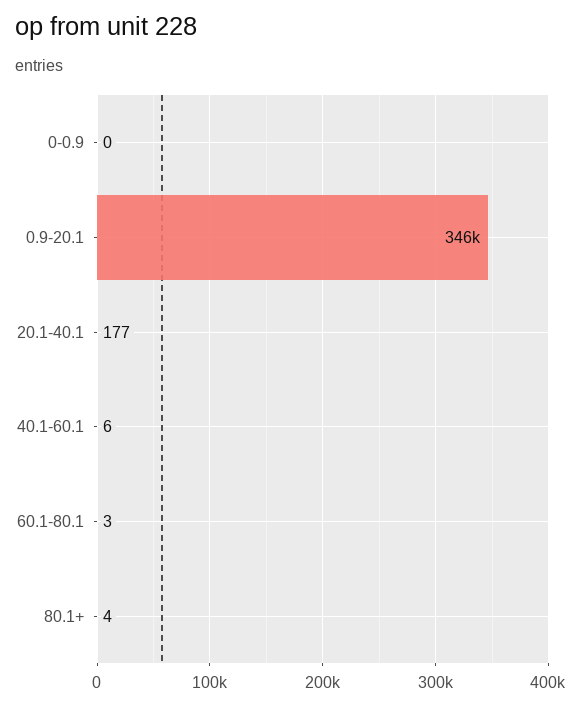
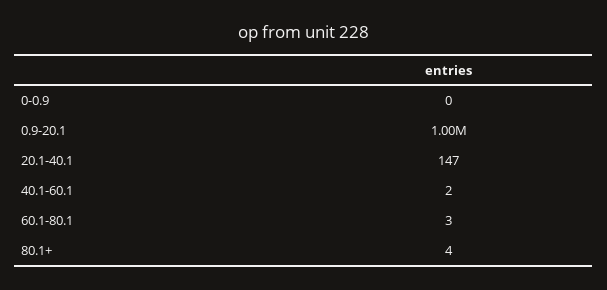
0.9-20.1: 346000 -> 1000000
20.1-40.1: 177 -> 147
40.1-60.1: 6 -> 2

